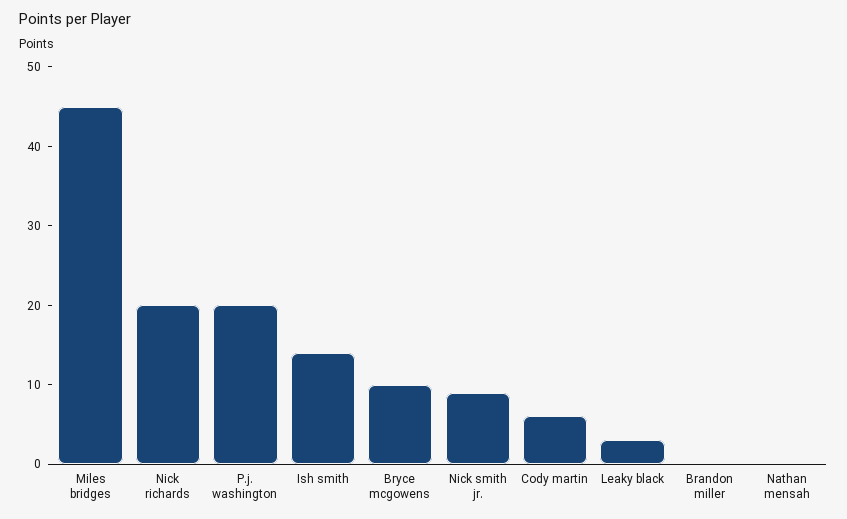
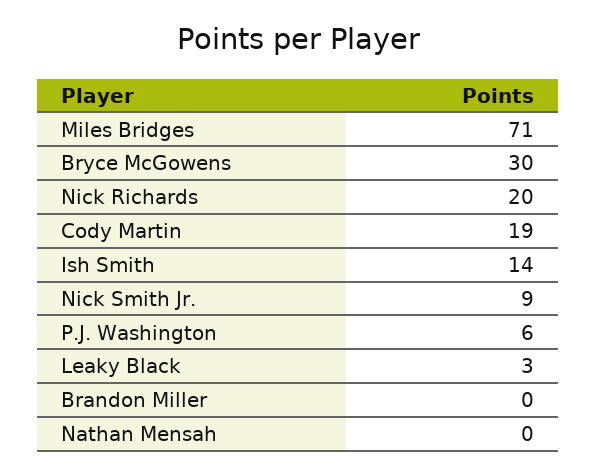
Miles bridges: 45 -> 71
P.j. washington: 20 -> 6
Bryce mcgowens: 10 -> 30
Cody martin: 5 -> 19

